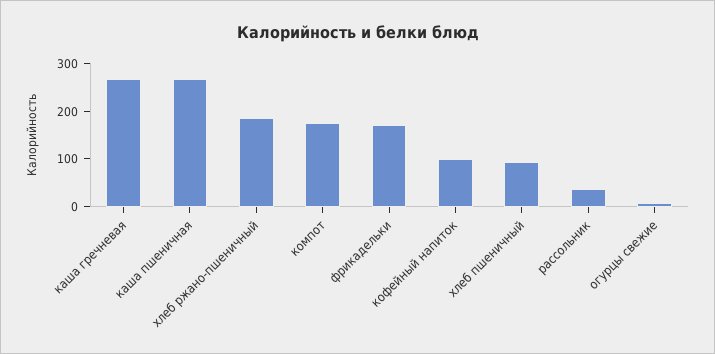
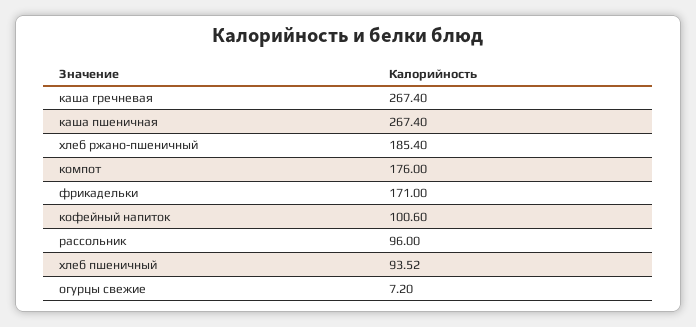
рассольник: 40 -> 96

